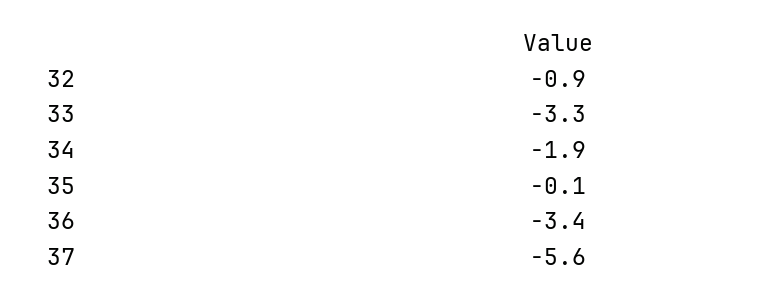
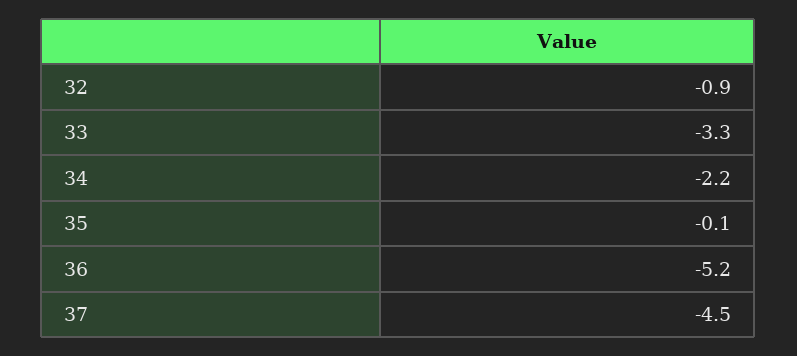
34: -1.9 -> -2.2
36: -3.4 -> -5.2
37: -5.6 -> -4.5

